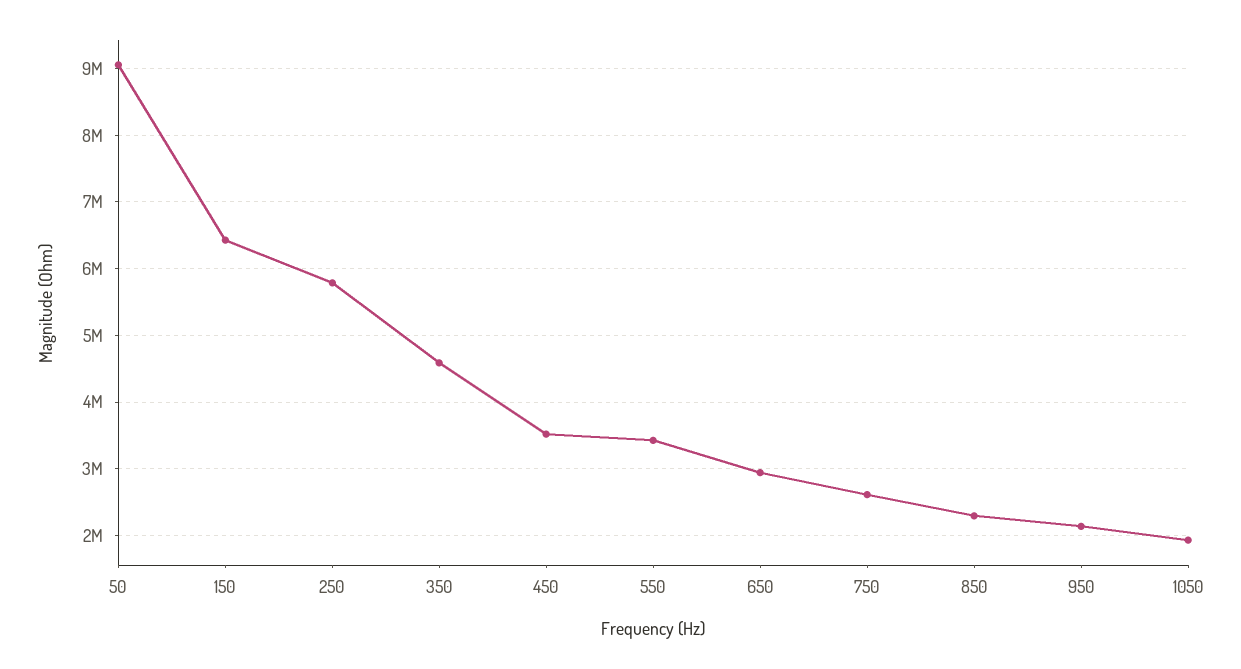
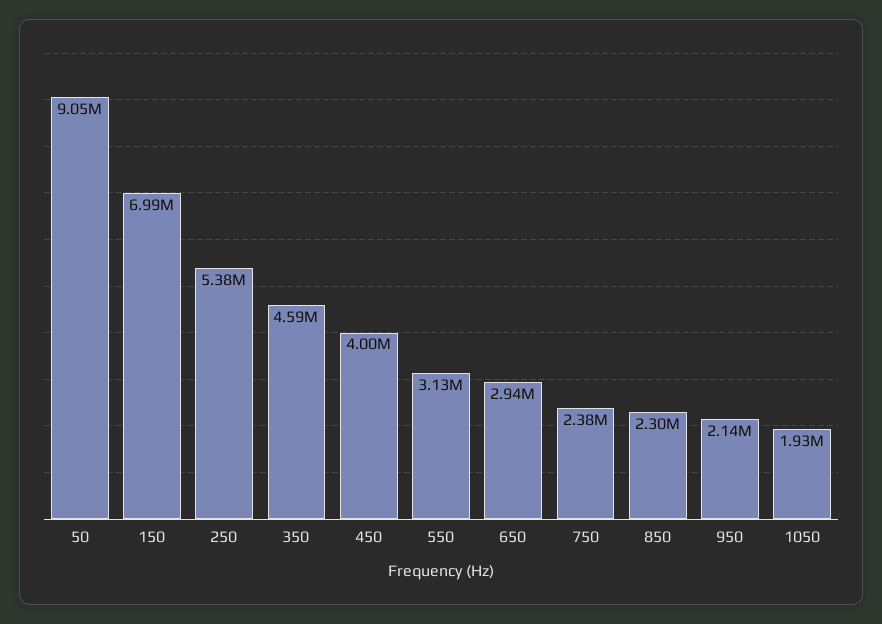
150: 6400000 -> 6990000
250: 5800000 -> 5380000
450: 3500000 -> 4000000
550: 3400000 -> 3130000
750: 2600000 -> 2380000

